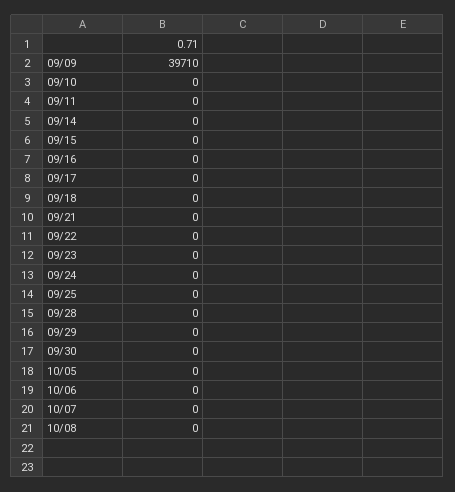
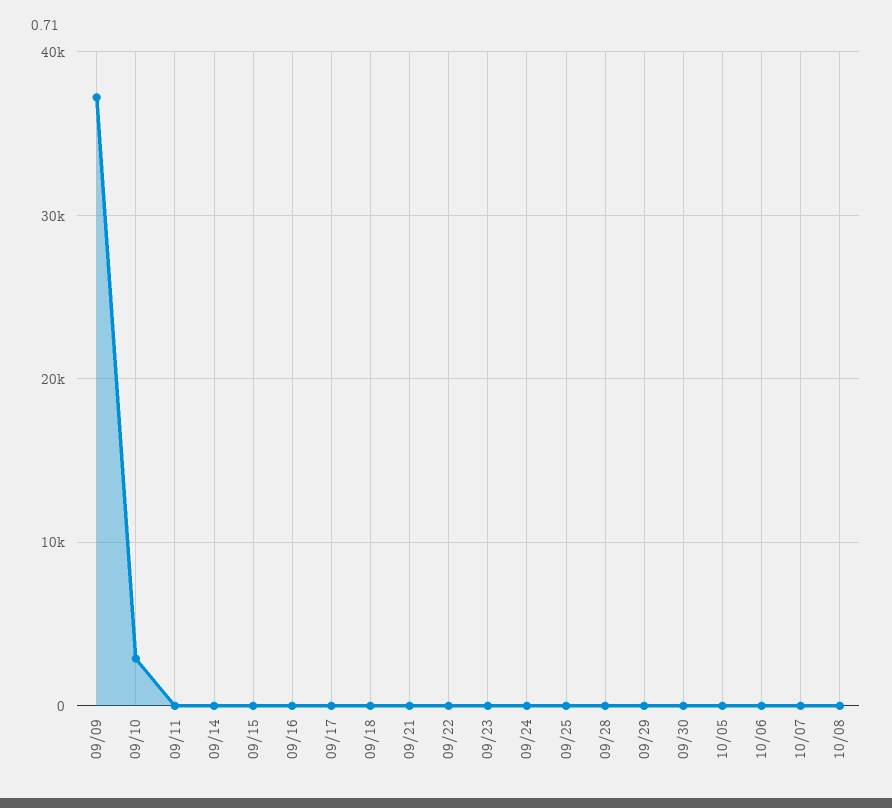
09/09: 39710 -> 37000
09/10: 0 -> 3000

